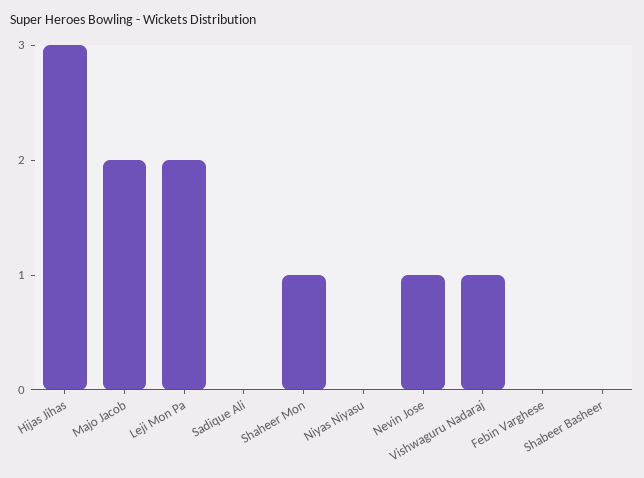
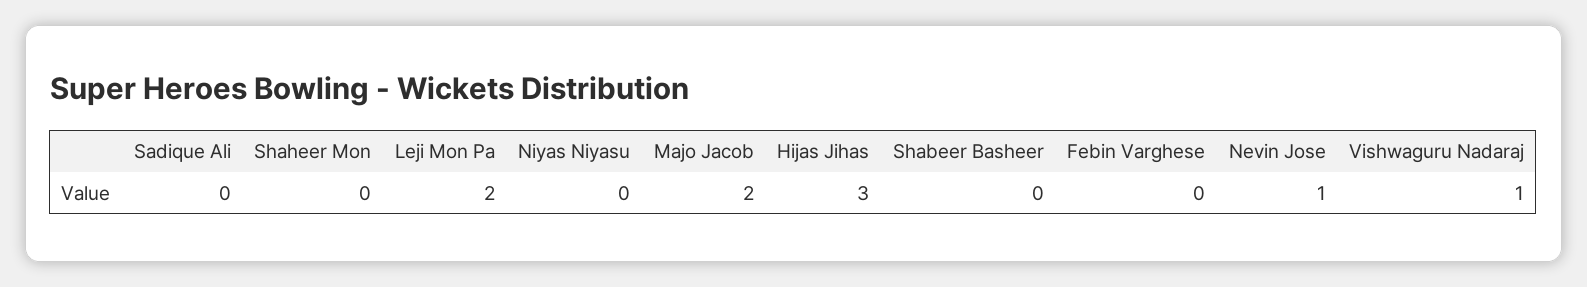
Shaheer Mon: 1 -> 0

